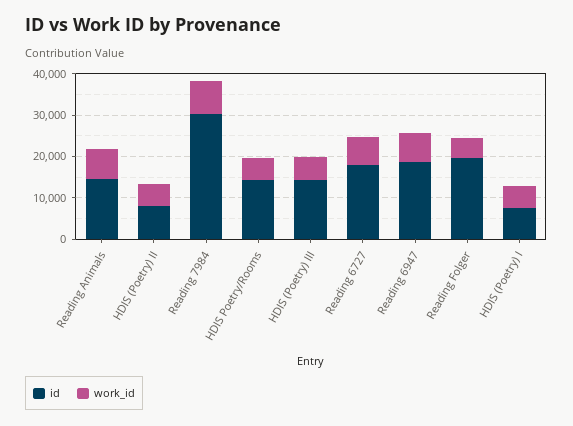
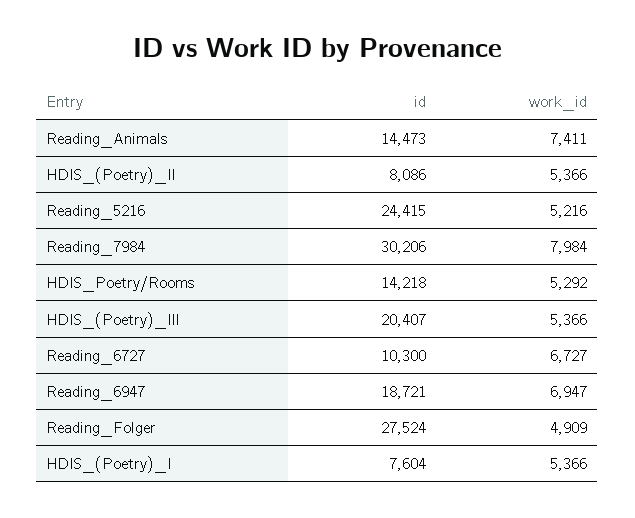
id, HDIS (Poetry) III: 14000 -> 20407
id, Reading 6727: 18000 -> 10300
id, Reading Folger: 20000 -> 27524
id, Reading_5216: none -> 24415
work_id, Reading_5216: none -> 5216

